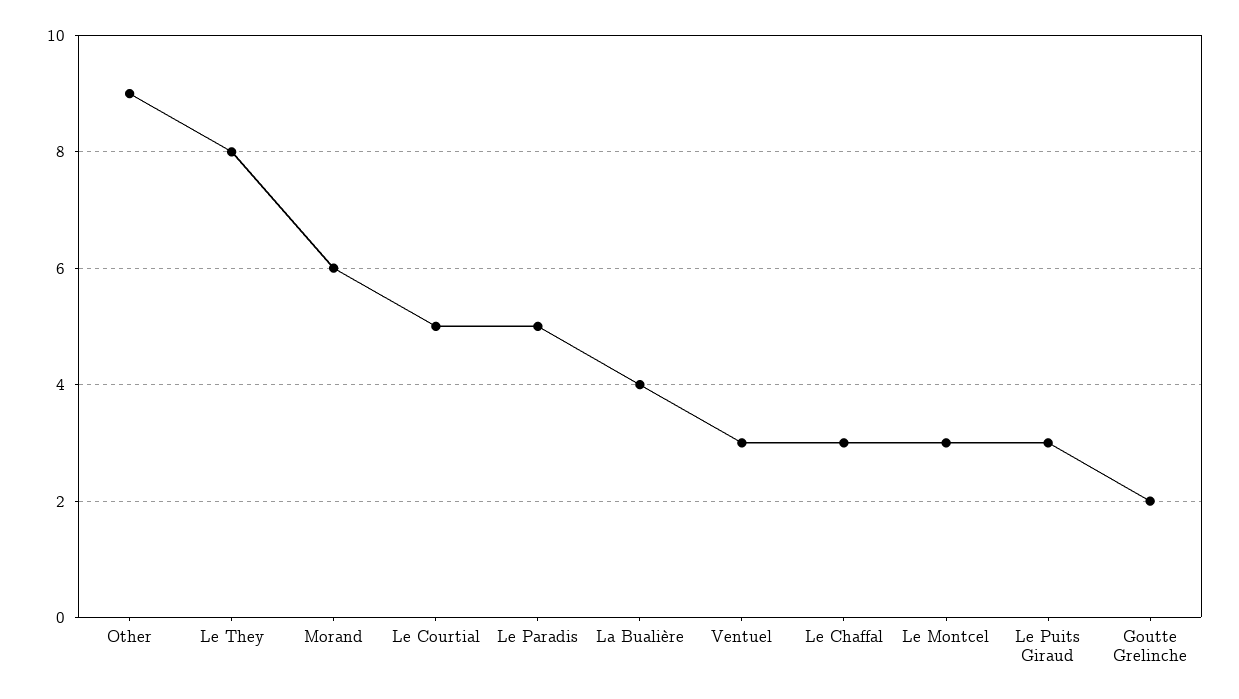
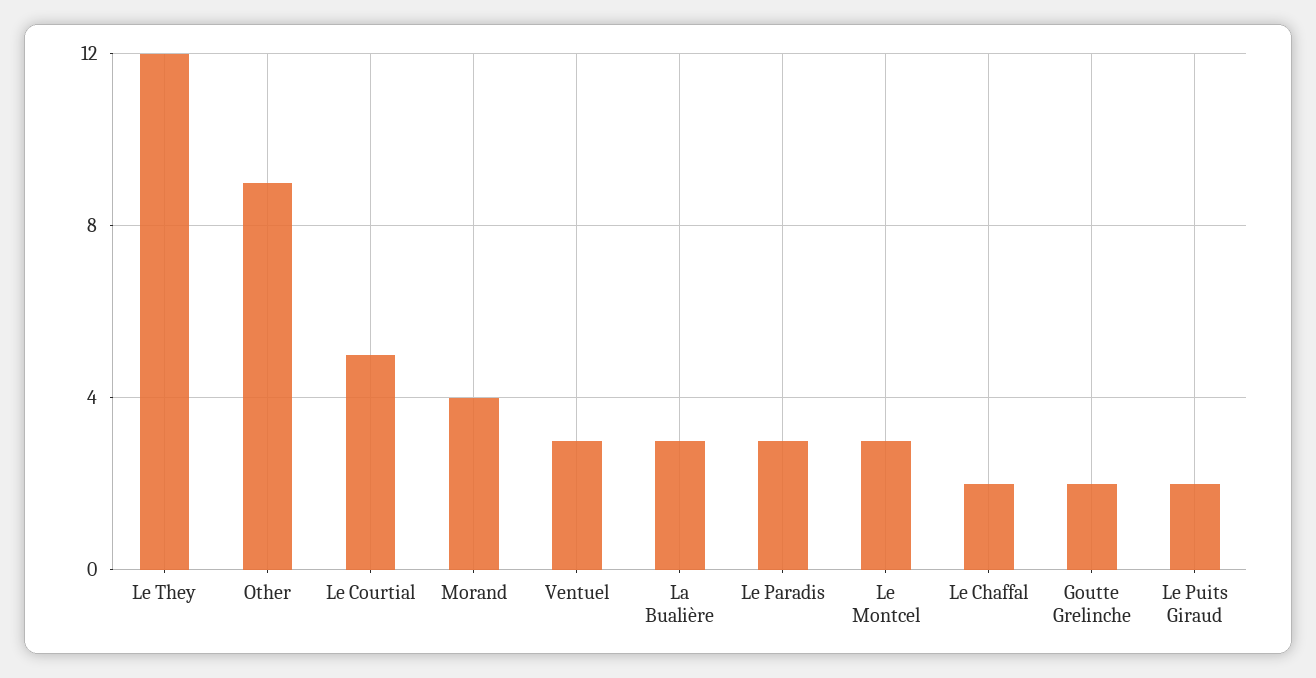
Le They: 8 -> 12
Morand: 6 -> 4
Le Paradis: 5 -> 3
La Bualière: 4 -> 3
Le Chaffal: 3 -> 2
Le Puits Giraud: 3 -> 2

